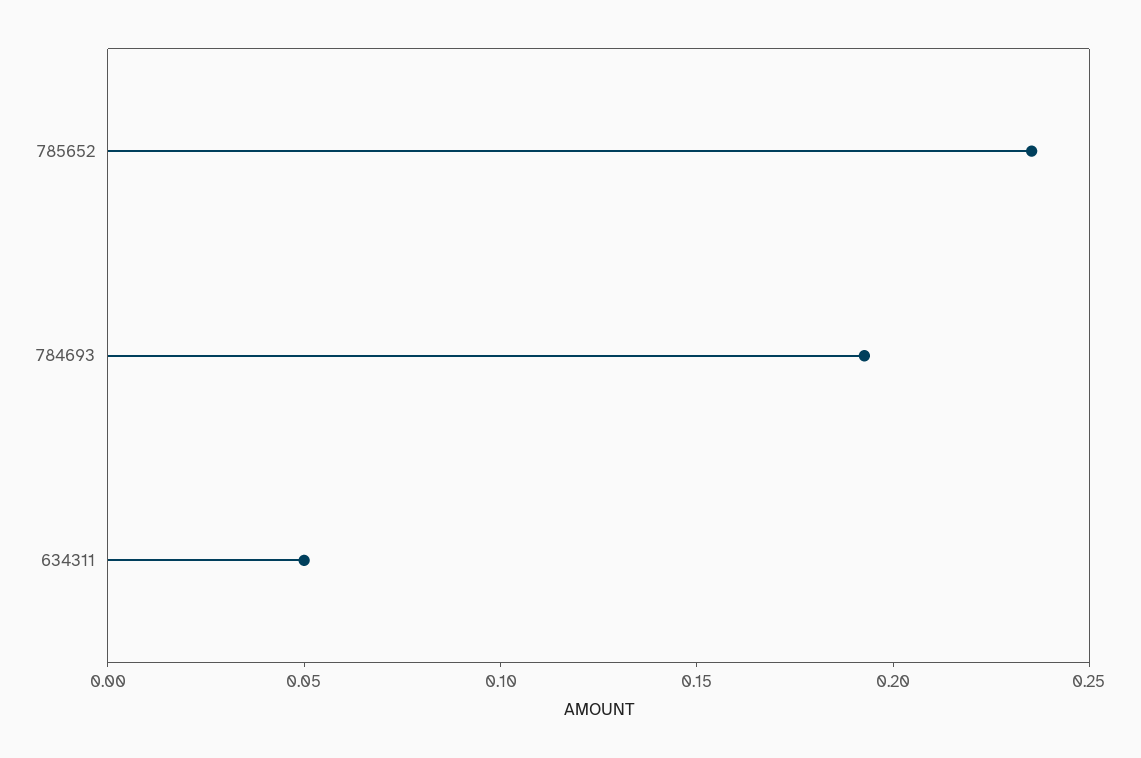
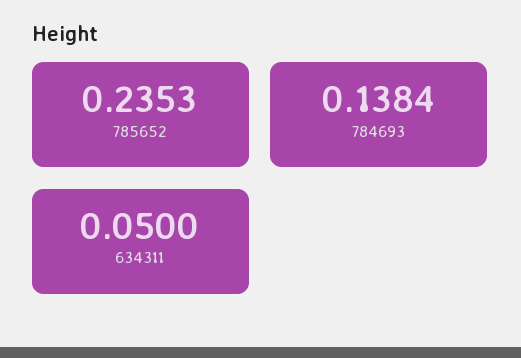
784693: 0.19 -> 0.1384

